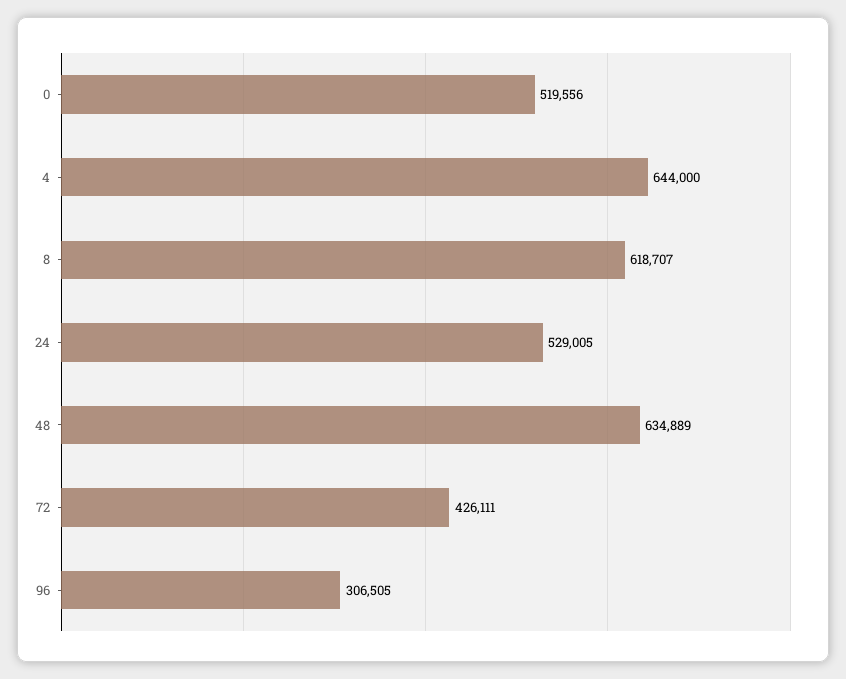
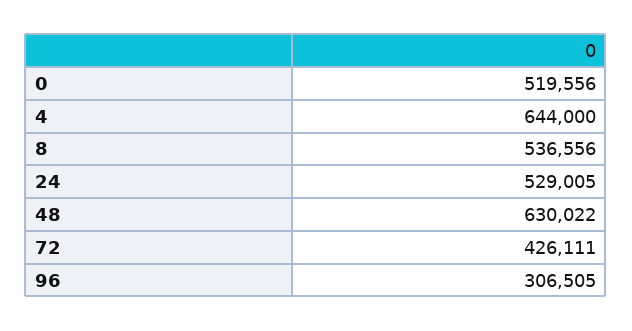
8: 618707 -> 536556
48: 634889 -> 630022

